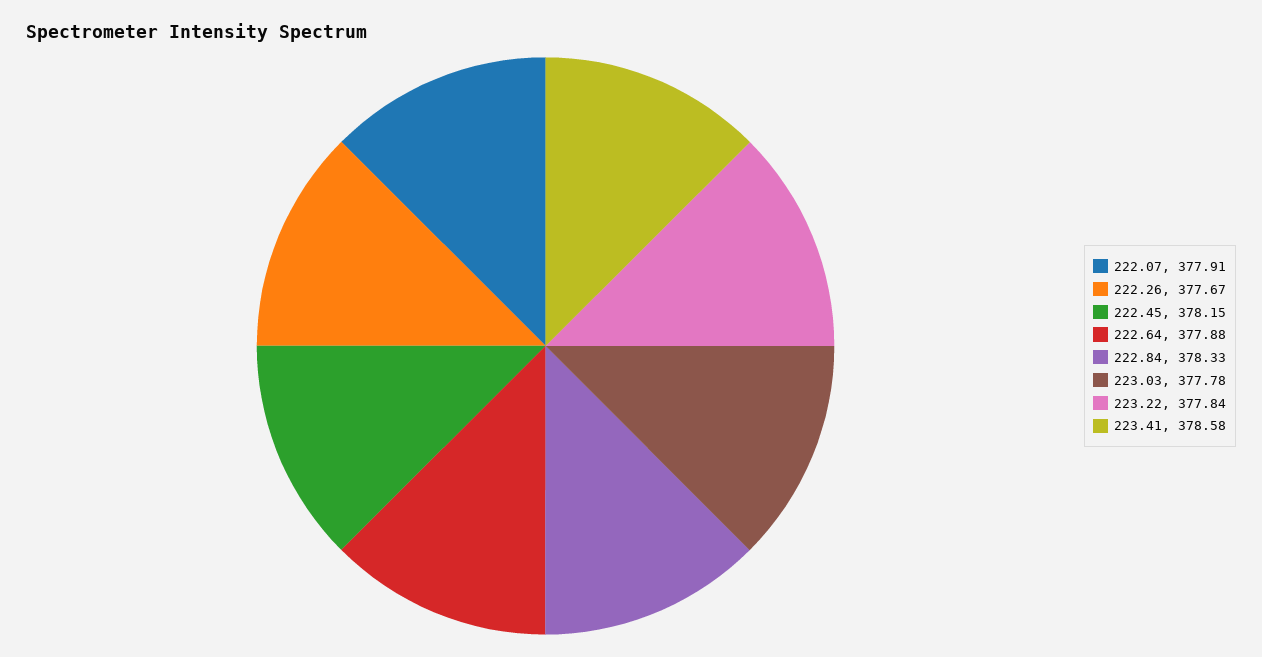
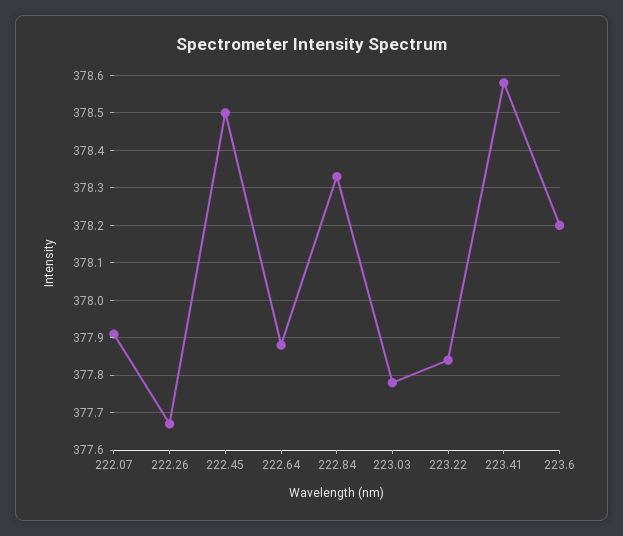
222.45: 378.15 -> 378.5
223.6: none -> 378.2

